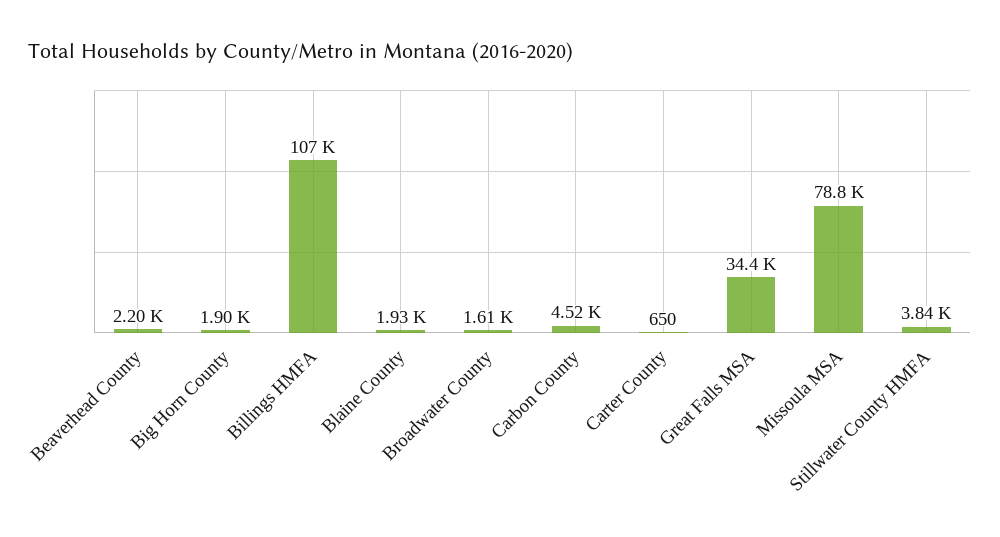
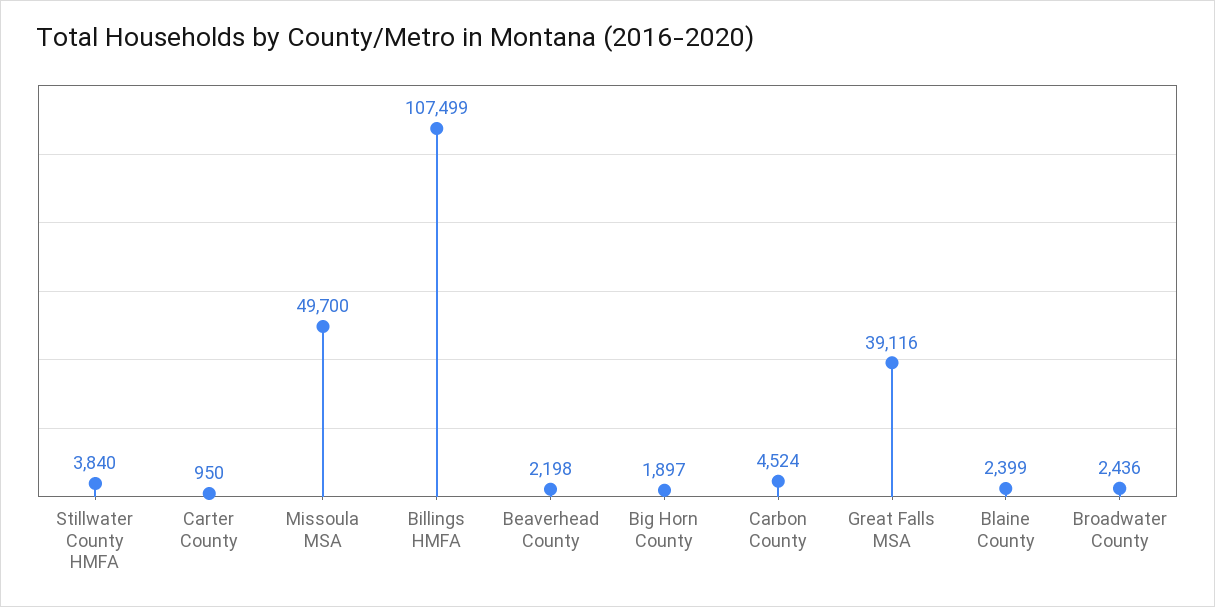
Blaine County: 1930 -> 2399
Broadwater County: 1610 -> 2436
Carter County: 650 -> 950
Great Falls MSA: 34400 -> 39116
Missoula MSA: 78800 -> 49700

